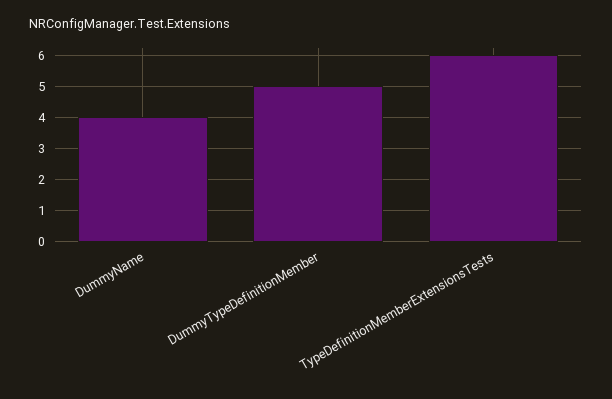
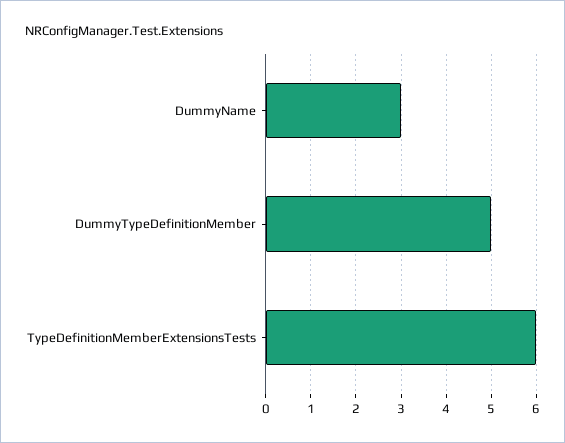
DummyName: 4 -> 3

